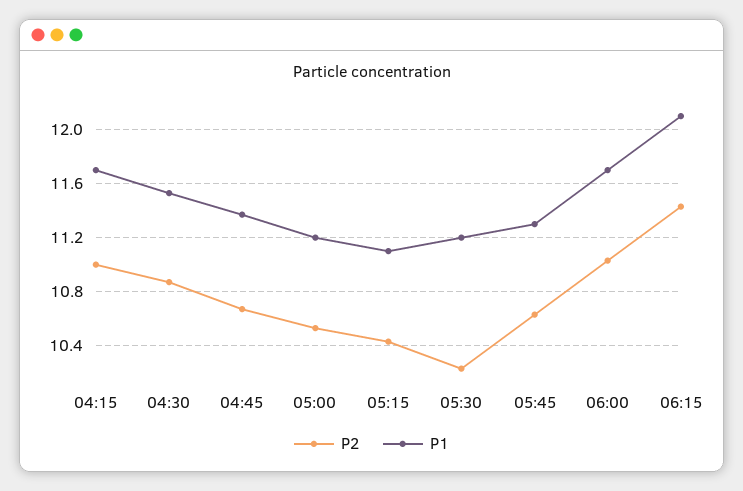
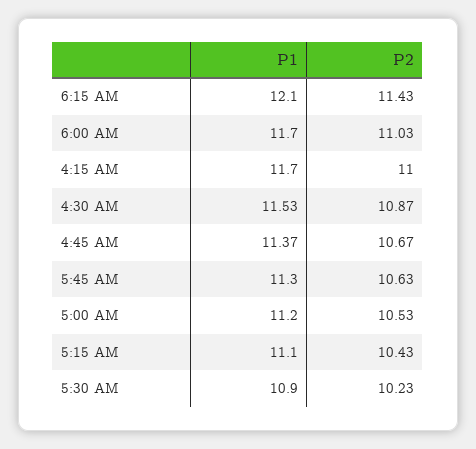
P1, 05:30: 11.2 -> 10.9

